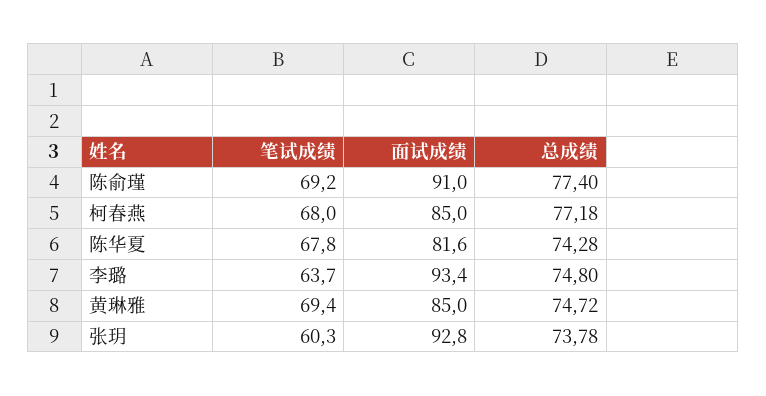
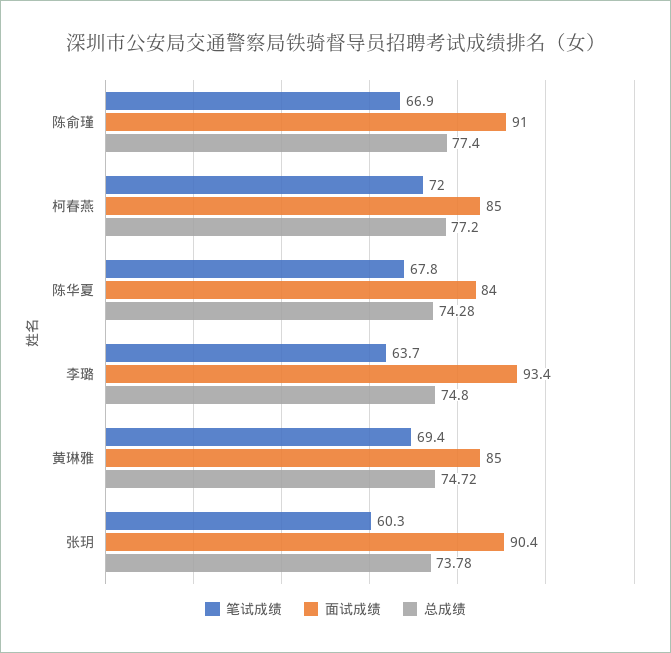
笔试成绩, 陈俞瑾: 69.2 -> 66.9
笔试成绩, 柯春燕: 68 -> 72
总成绩, 柯春燕: 77.18 -> 77.2
面试成绩, 陈华夏: 81.6 -> 84
面试成绩, 张玥: 92.8 -> 90.4

